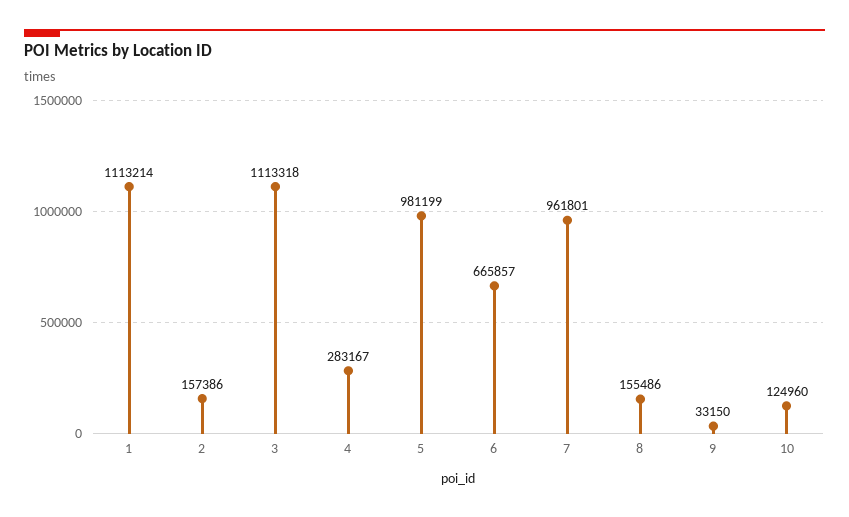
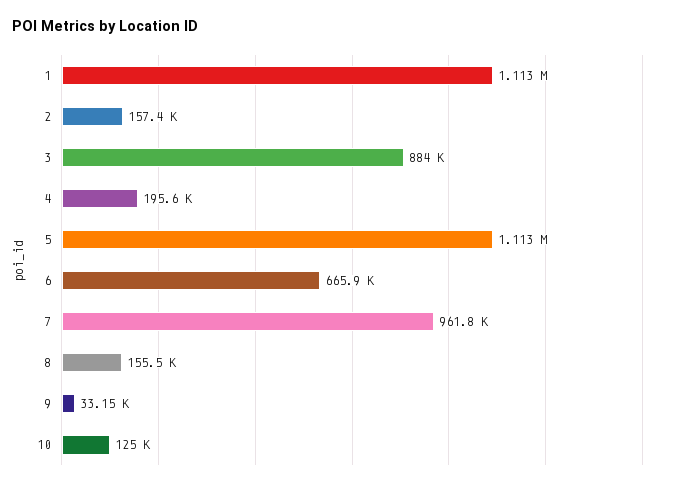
3: 1113318 -> 884000
4: 283167 -> 195600
5: 981199 -> 1113000

